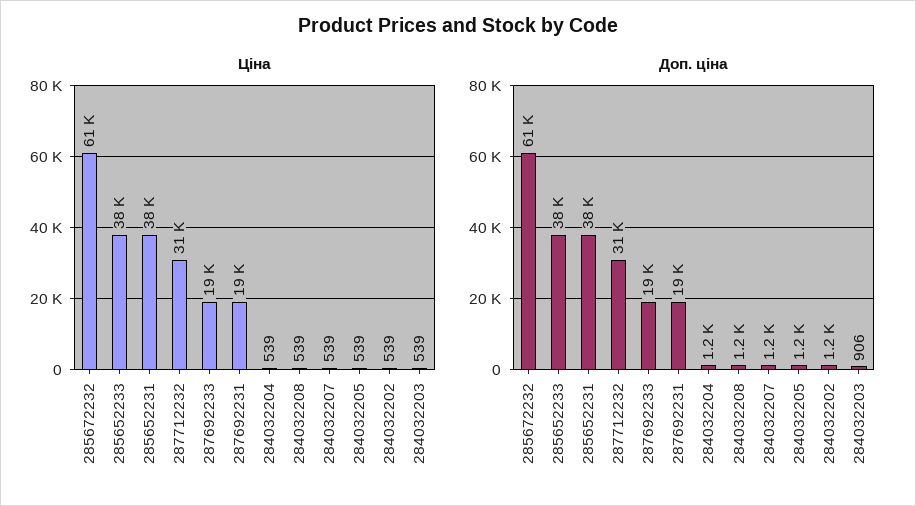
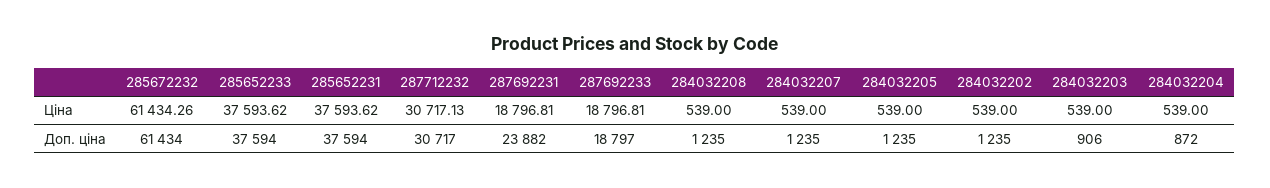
Доп. ціна, 287692231: 19000 -> 23882
Доп. ціна, 284032204: 1200 -> 872

